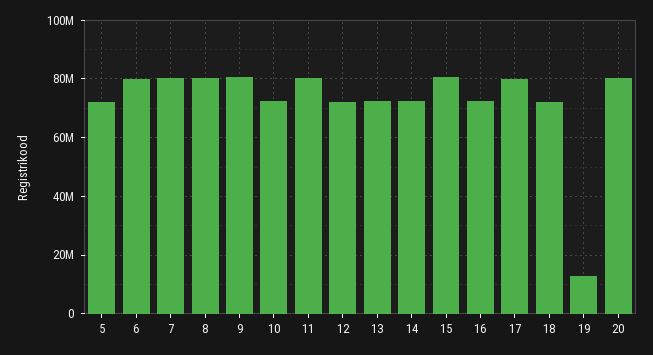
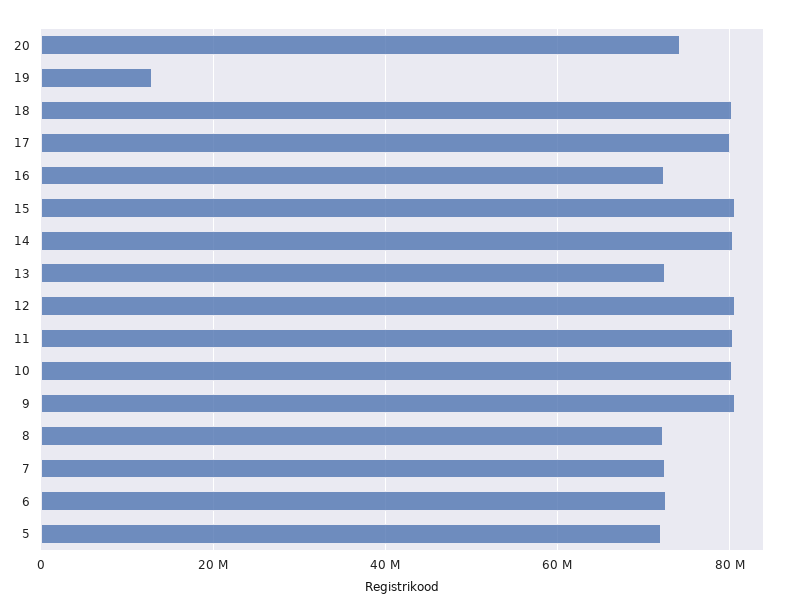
6: 80000000 -> 72000000
7: 80000000 -> 72000000
8: 80000000 -> 72000000
10: 72500000 -> 80000000
12: 72500000 -> 80000000
14: 72500000 -> 80000000
18: 72500000 -> 80000000
20: 80000000 -> 74000000

